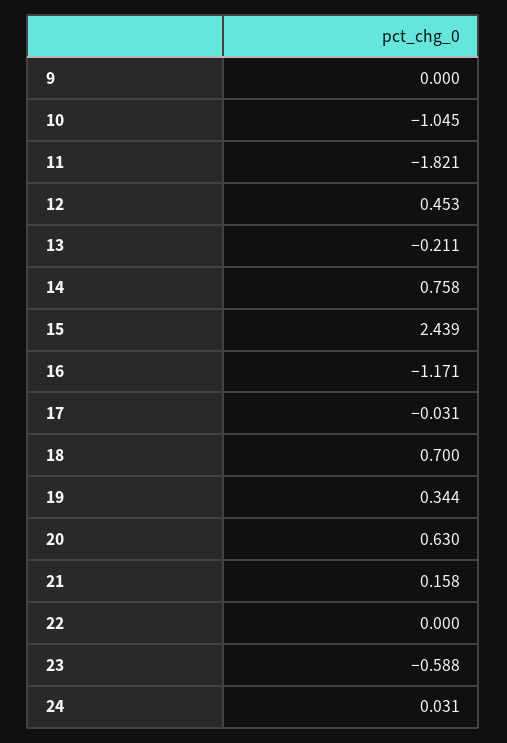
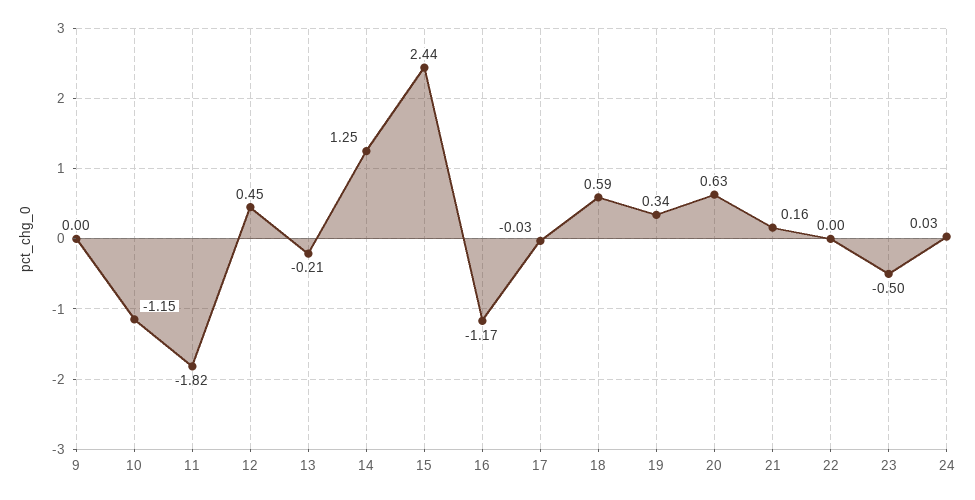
10: -1.045 -> -1.15
14: 0.758 -> 1.25
18: 0.7 -> 0.59
23: -0.588 -> -0.5

